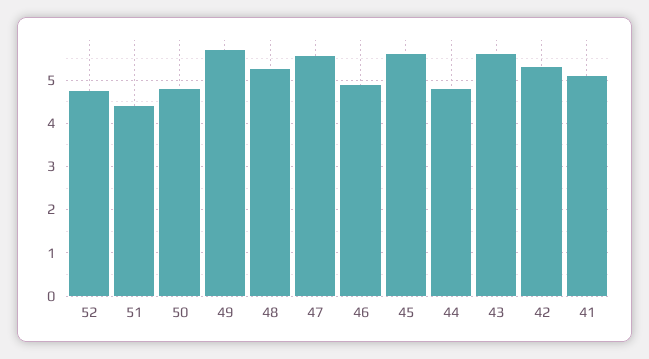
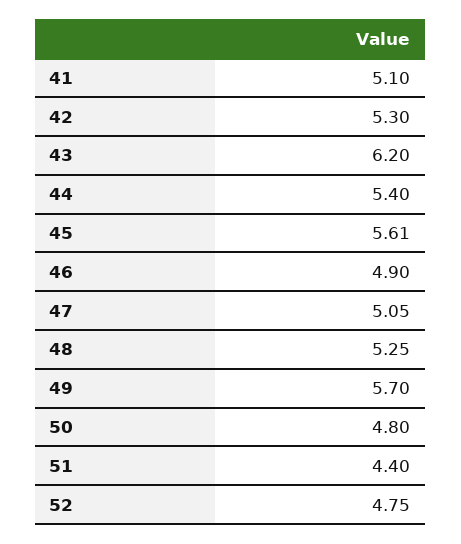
47: 5.6 -> 5.05
44: 4.8 -> 5.4
43: 5.6 -> 6.2

